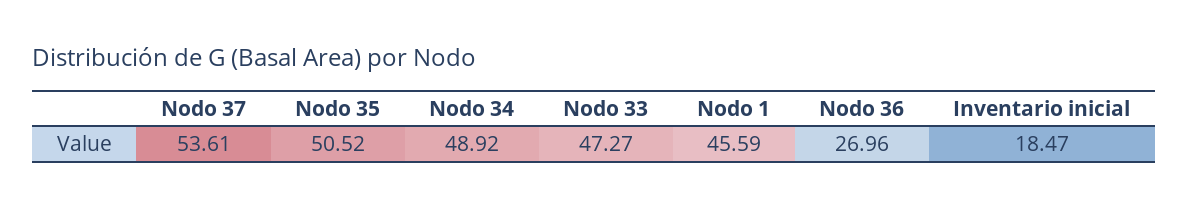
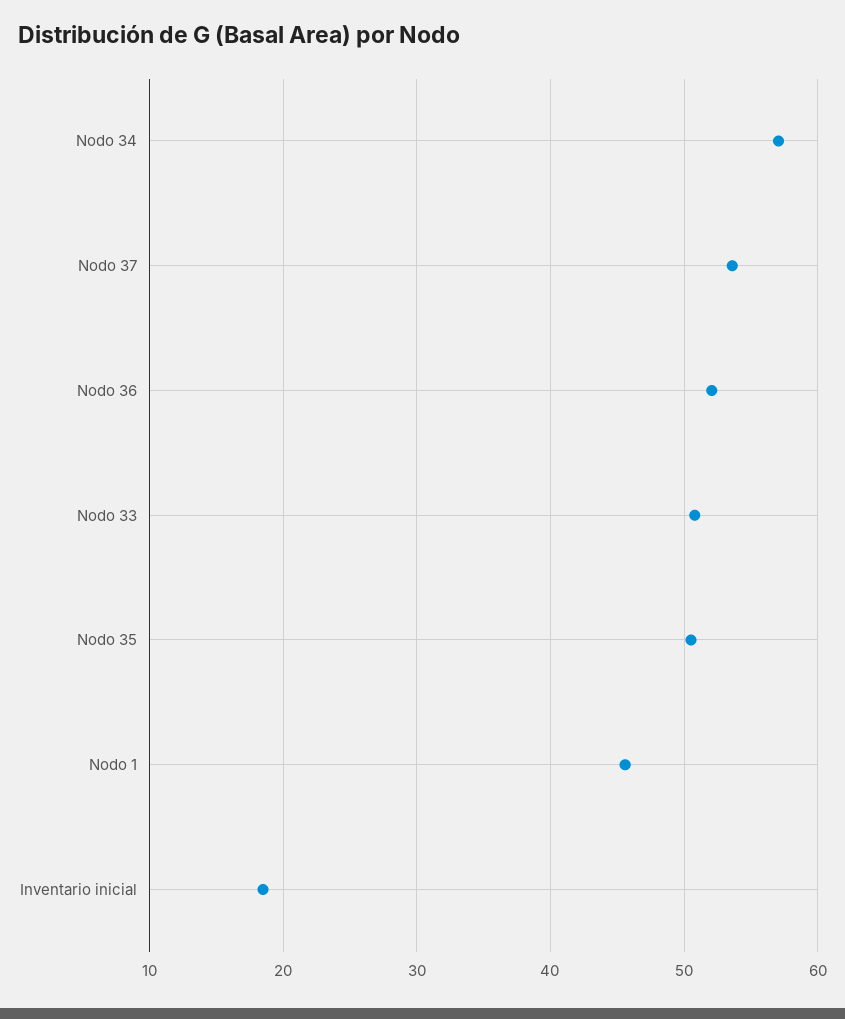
Nodo 34: 48.92 -> 57
Nodo 33: 47.27 -> 51
Nodo 36: 26.96 -> 52

